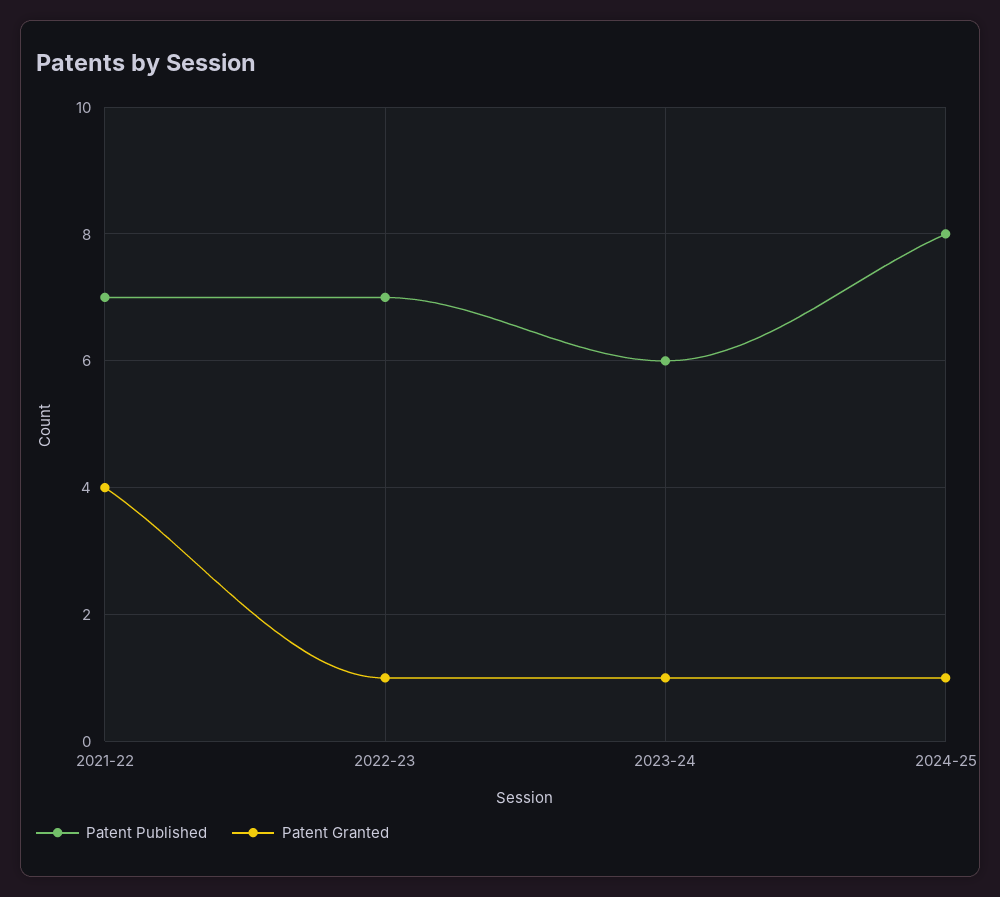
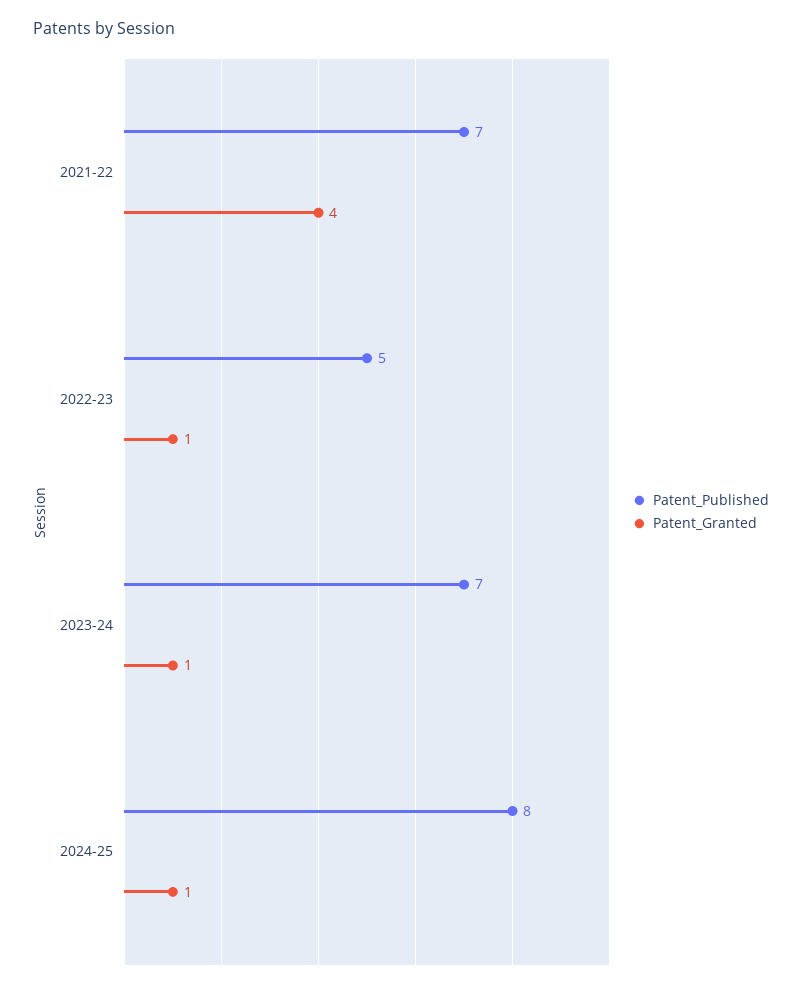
Patent Published, 2022-23: 7 -> 5
Patent Published, 2023-24: 6 -> 7

